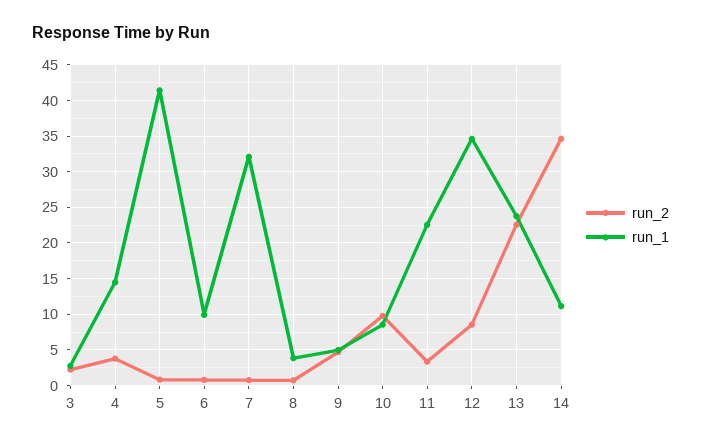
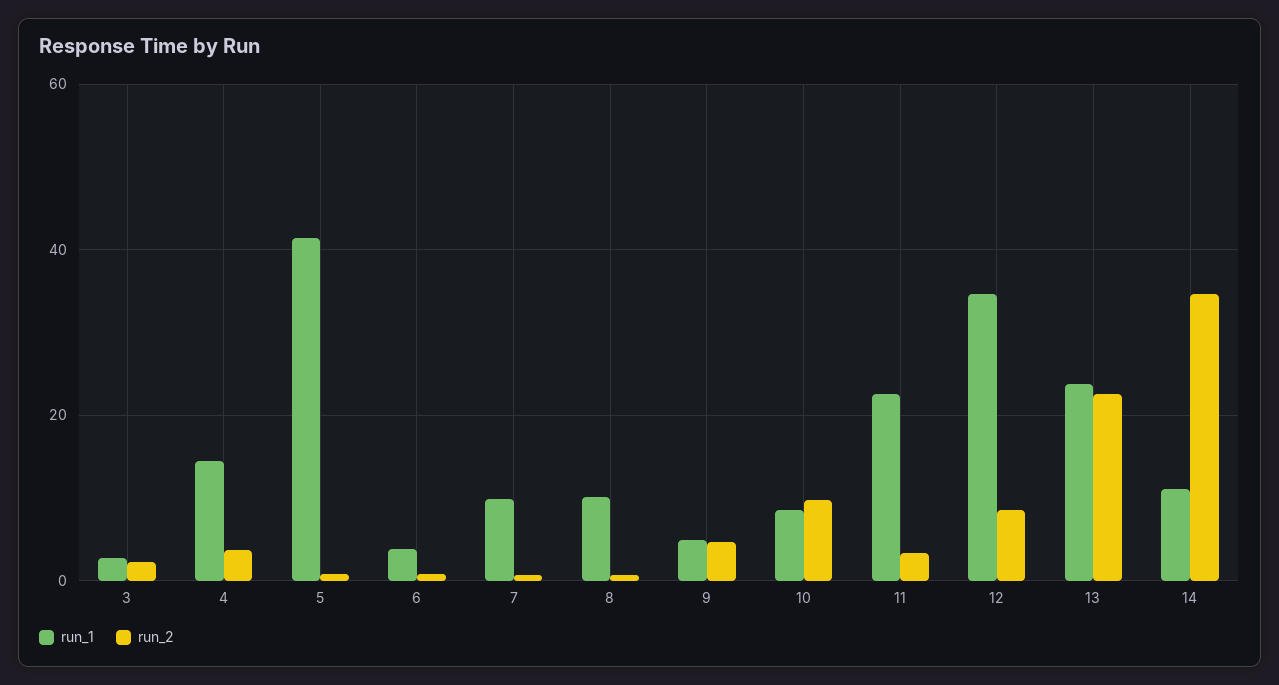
run_1, 6: 10 -> 4
run_1, 7: 32 -> 10
run_1, 8: 4 -> 10

